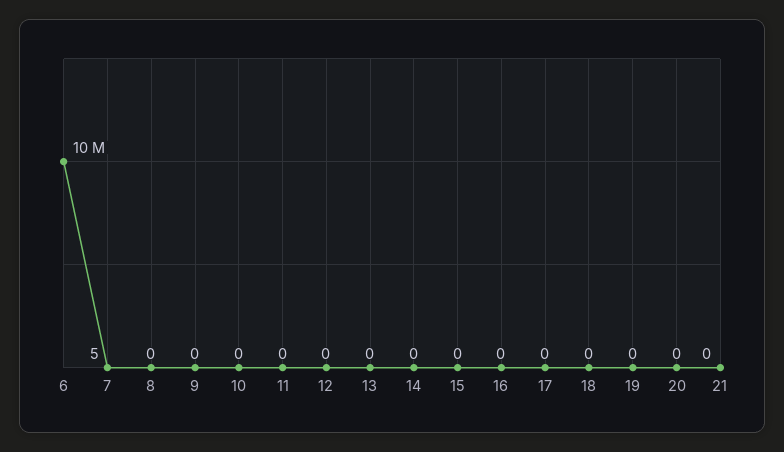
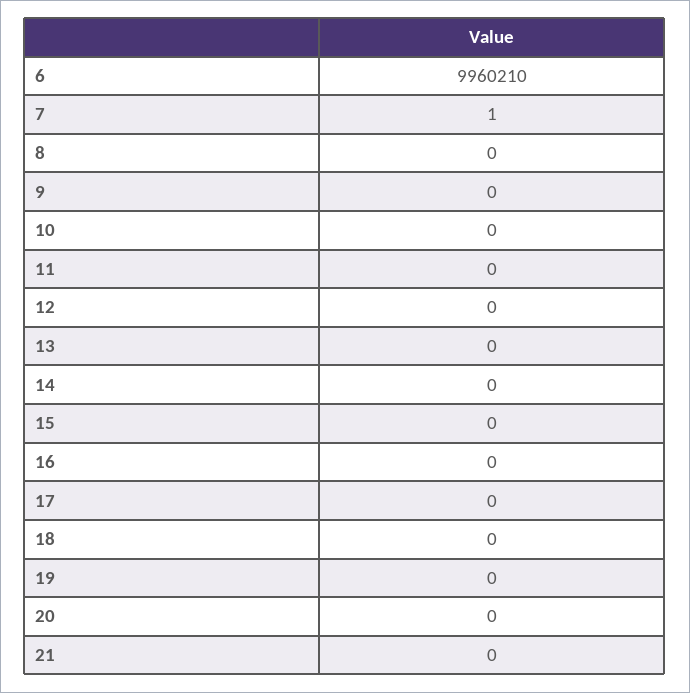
6: 10000000 -> 9960210
7: 5 -> 1

